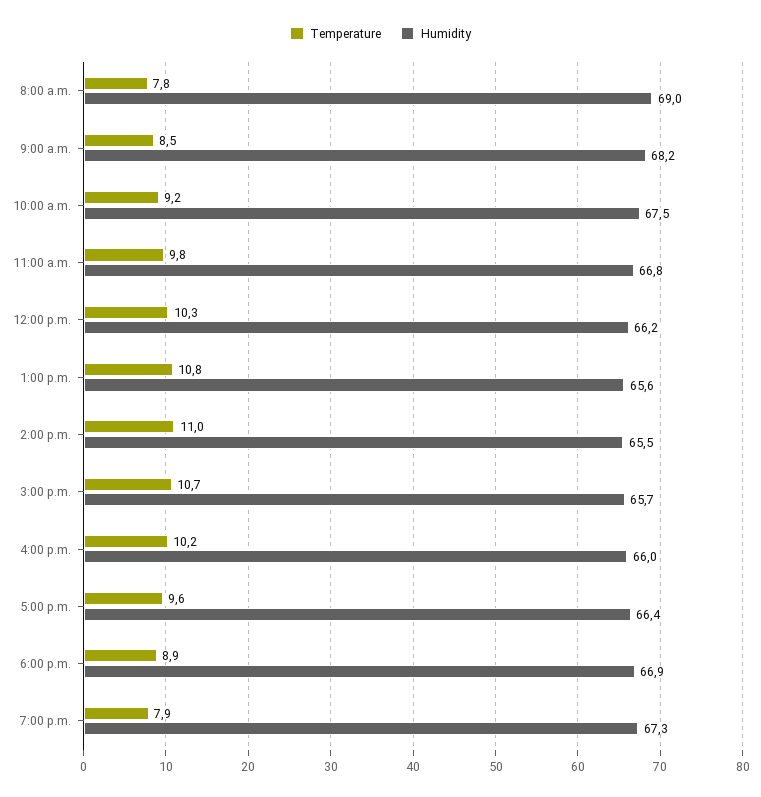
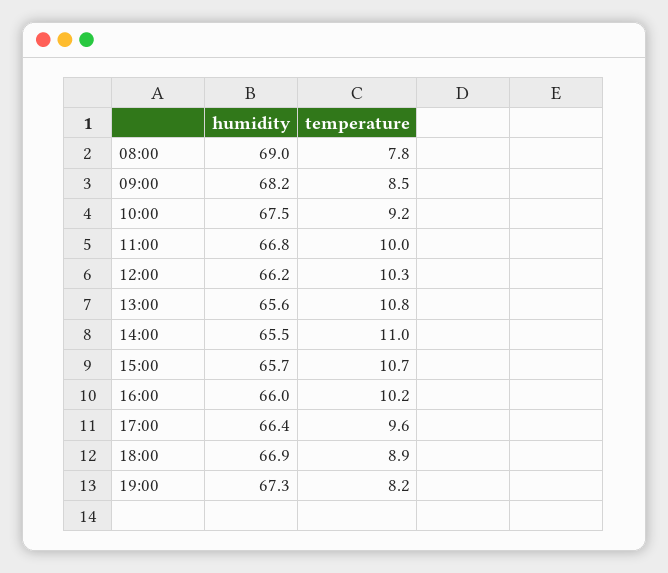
Temperature, 11:00 a.m.: 9.8 -> 10
Temperature, 7:00 p.m.: 7.9 -> 8.2

